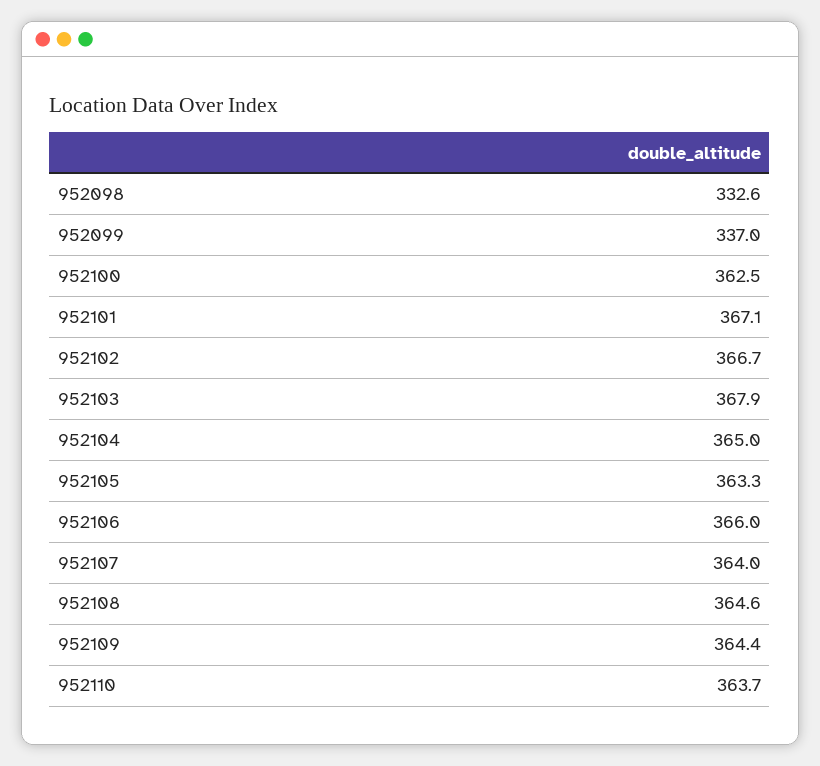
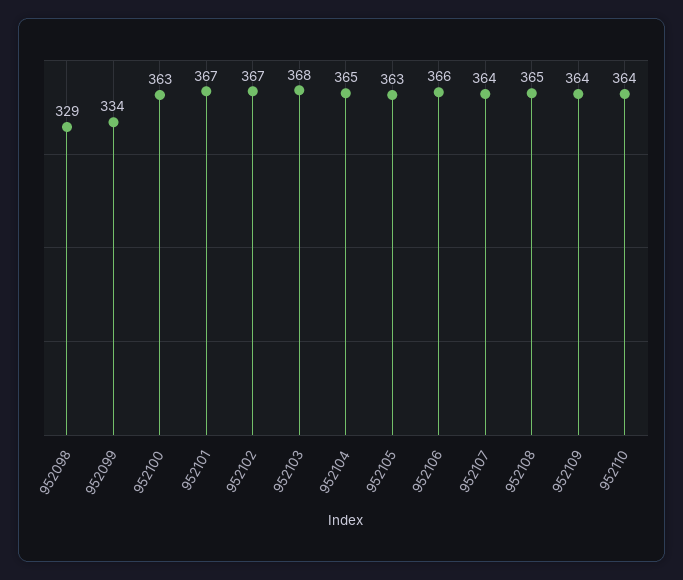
952098: 332.6 -> 329
952099: 337 -> 334

